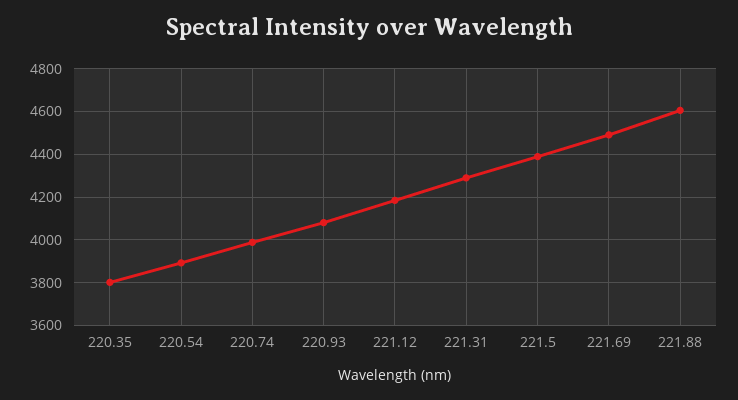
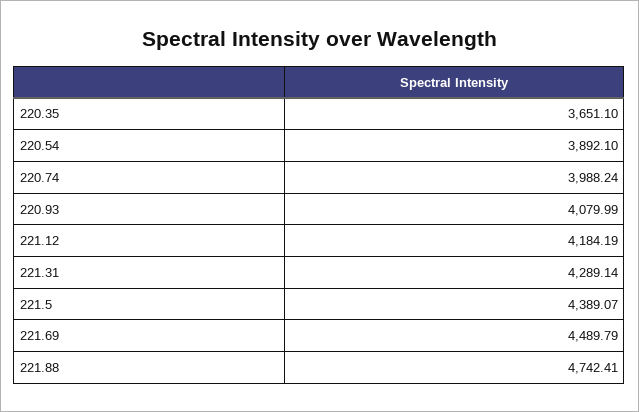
220.35: 3800 -> 3651.1
221.88: 4600 -> 4742.41

